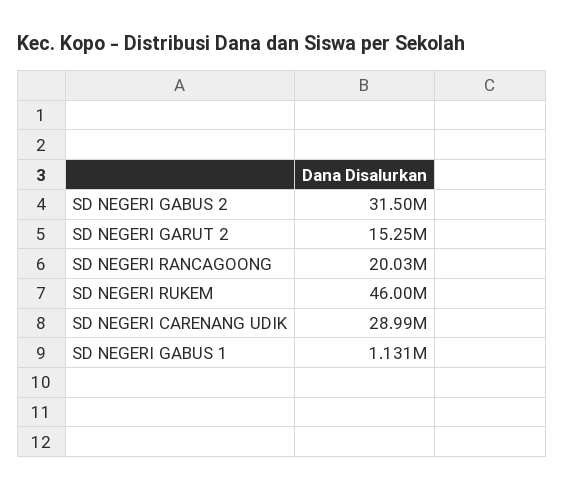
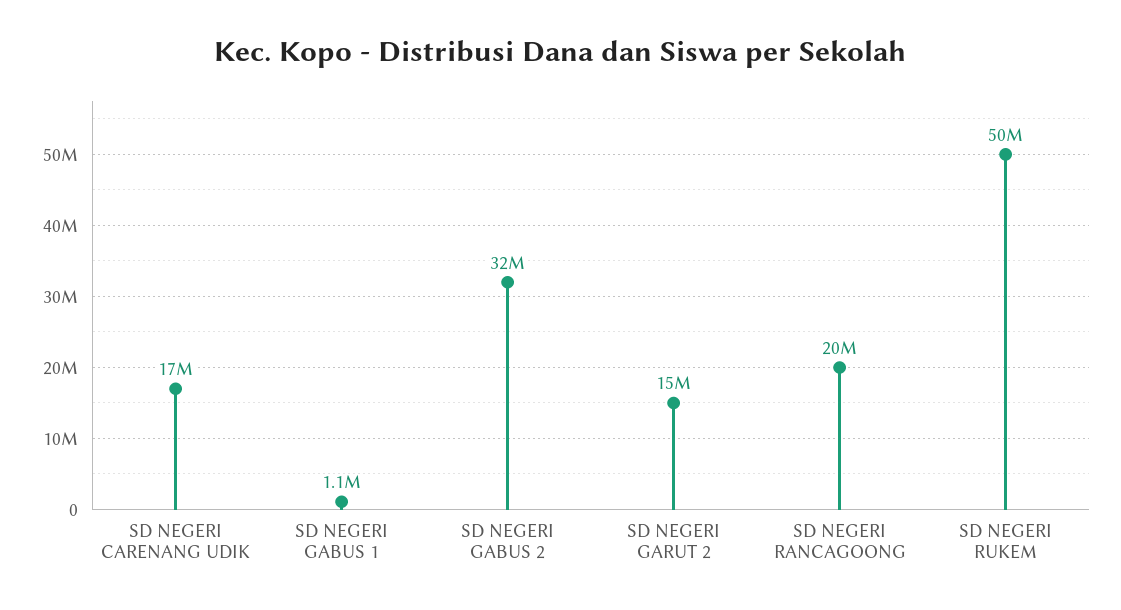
SD NEGERI RUKEM: 46000000 -> 50000000
SD NEGERI CARENANG UDIK: 28990000 -> 17000000

